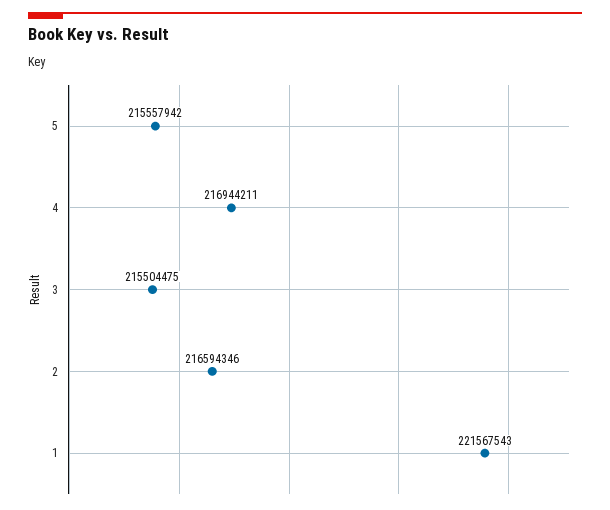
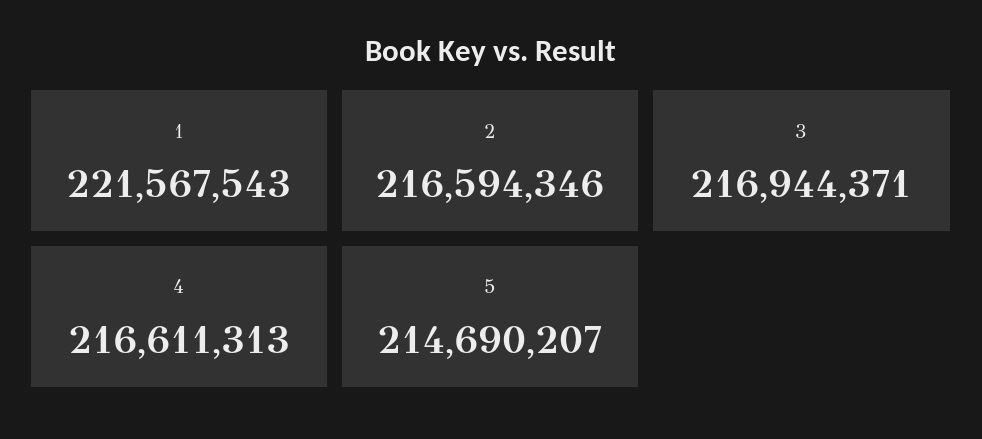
5: 215557942 -> 214690207
4: 216944211 -> 216611313
3: 215504475 -> 216944371

